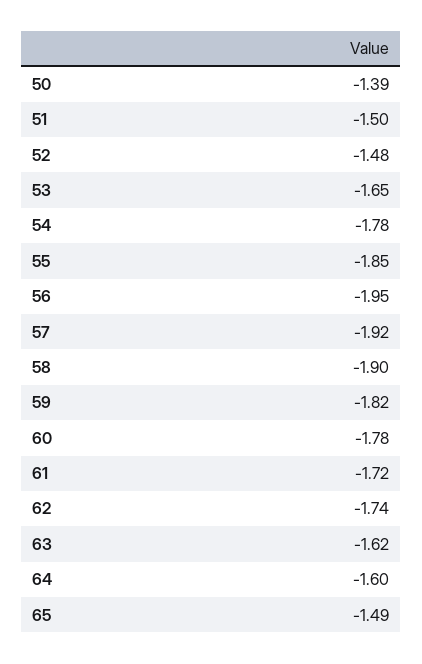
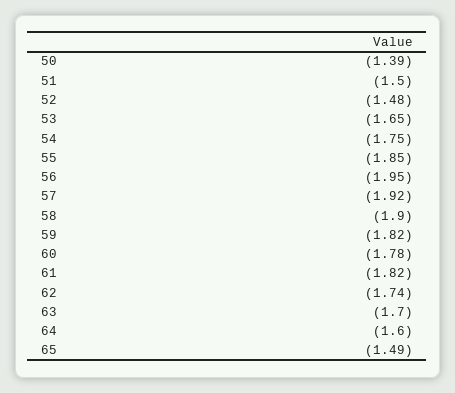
54: -1.78 -> -1.75
61: -1.72 -> -1.82
63: -1.62 -> -1.7

